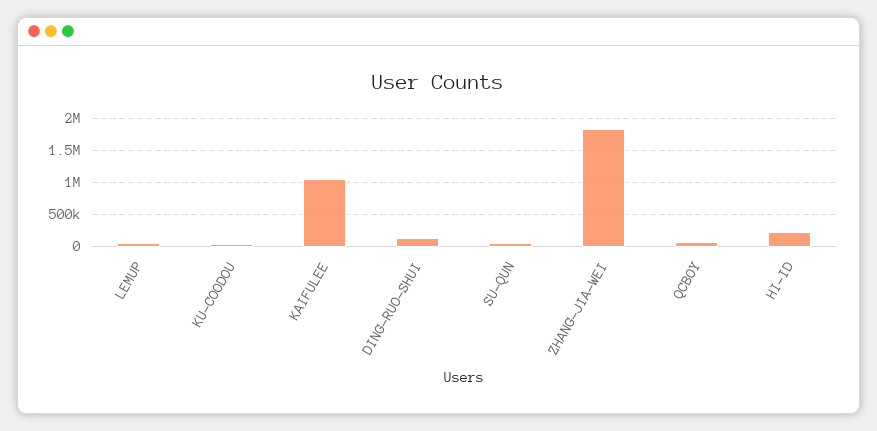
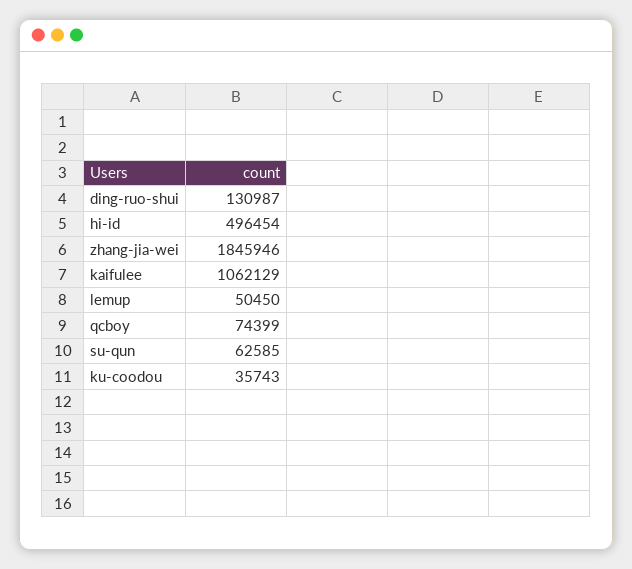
HI-ID: 200000 -> 496454

